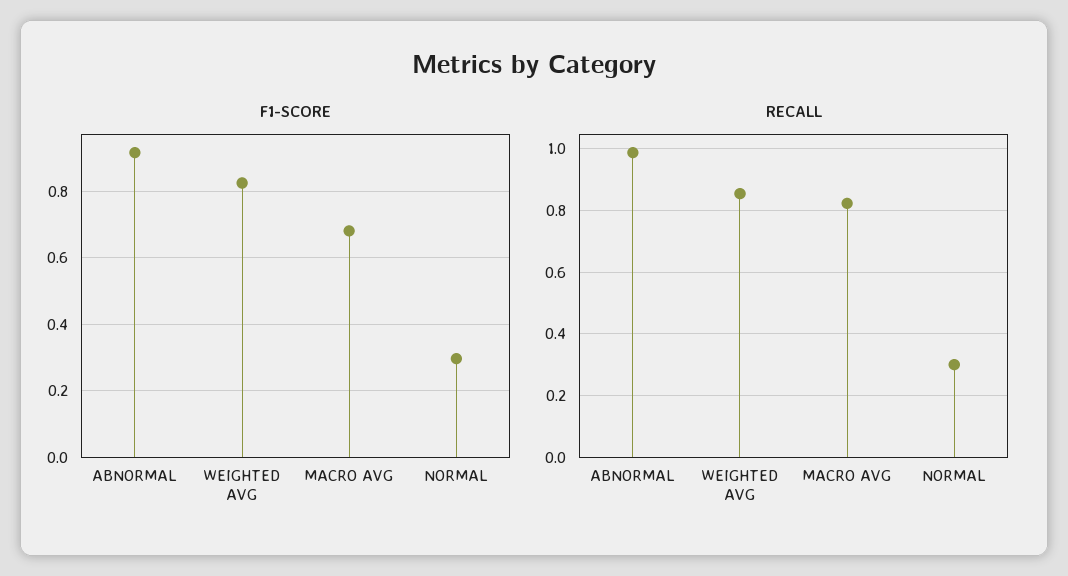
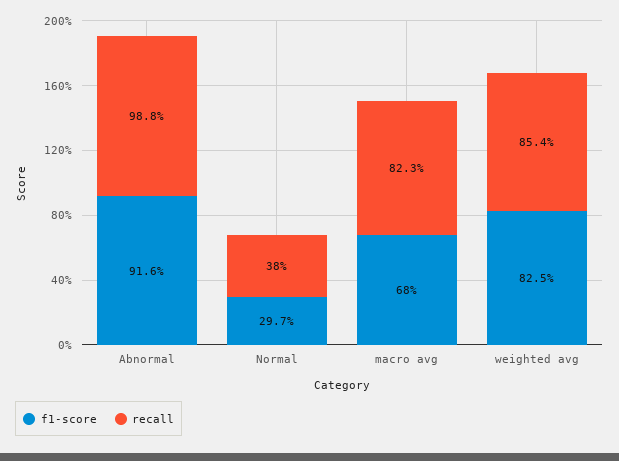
RECALL, NORMAL: 0.3 -> 0.38

